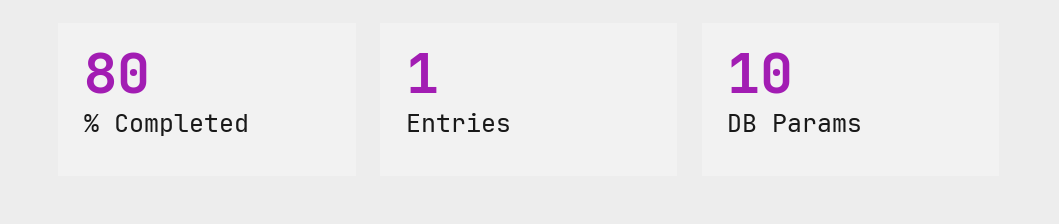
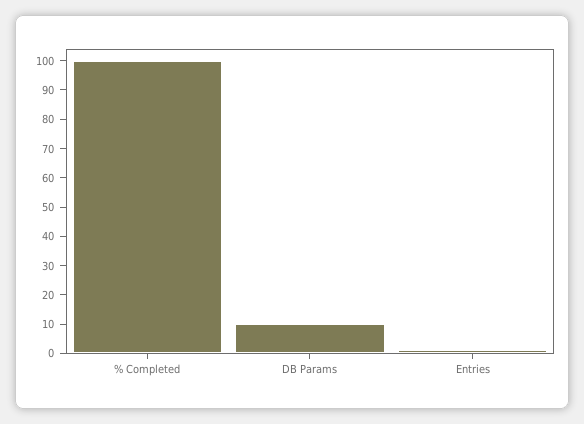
% Completed: 80 -> 100

